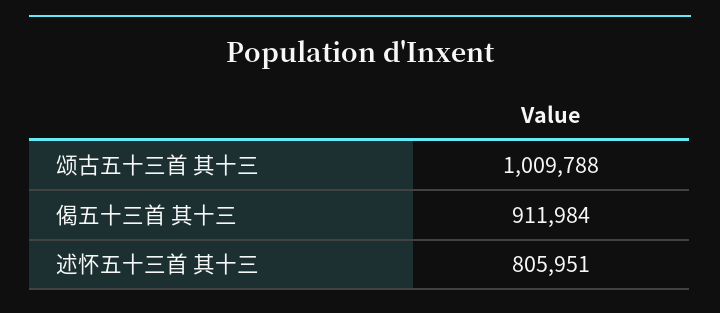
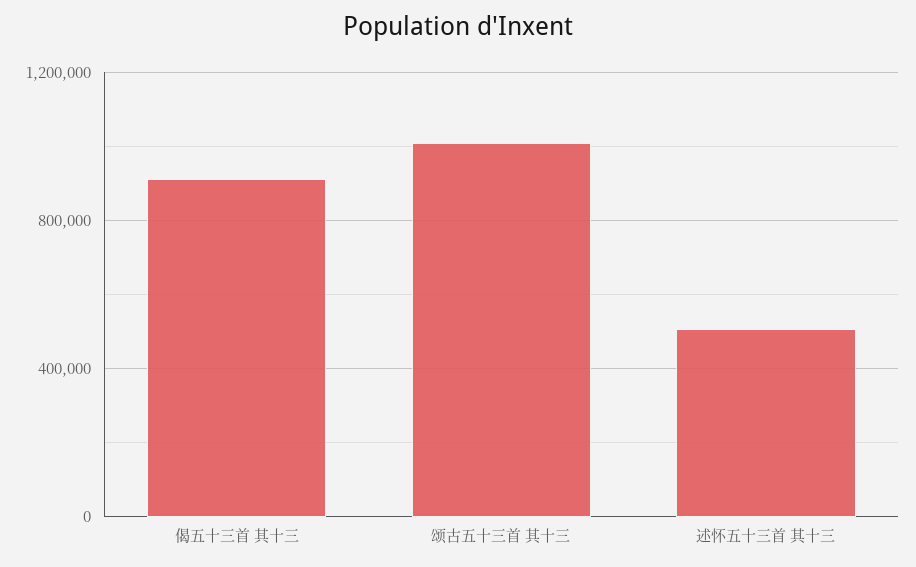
述怀五十三首 其十三: 805951 -> 500000

